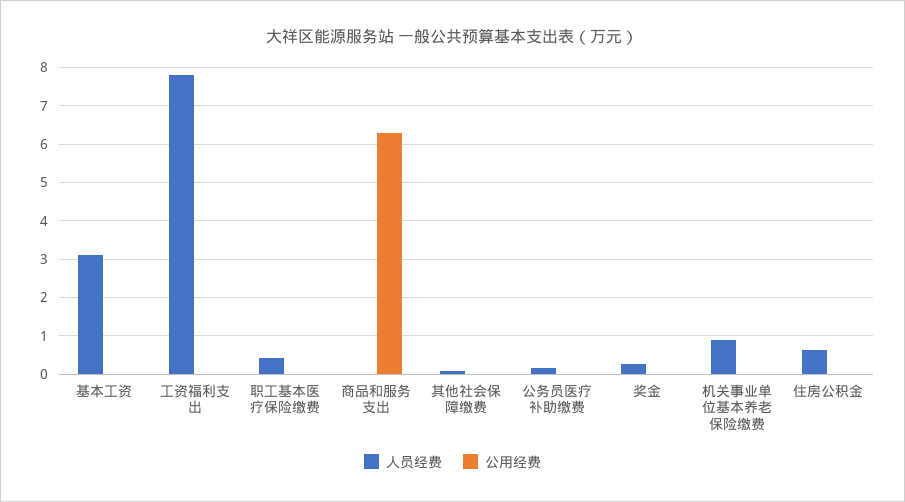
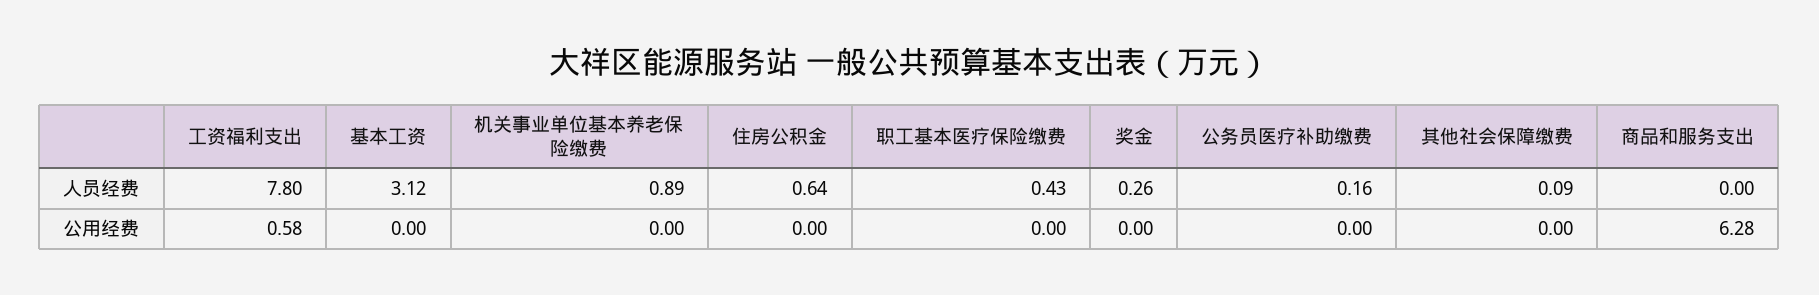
公用经费, 工资福利支出: 0 -> 0.58

